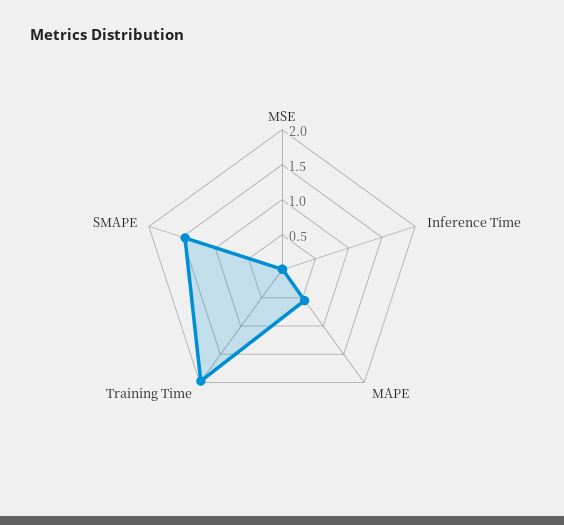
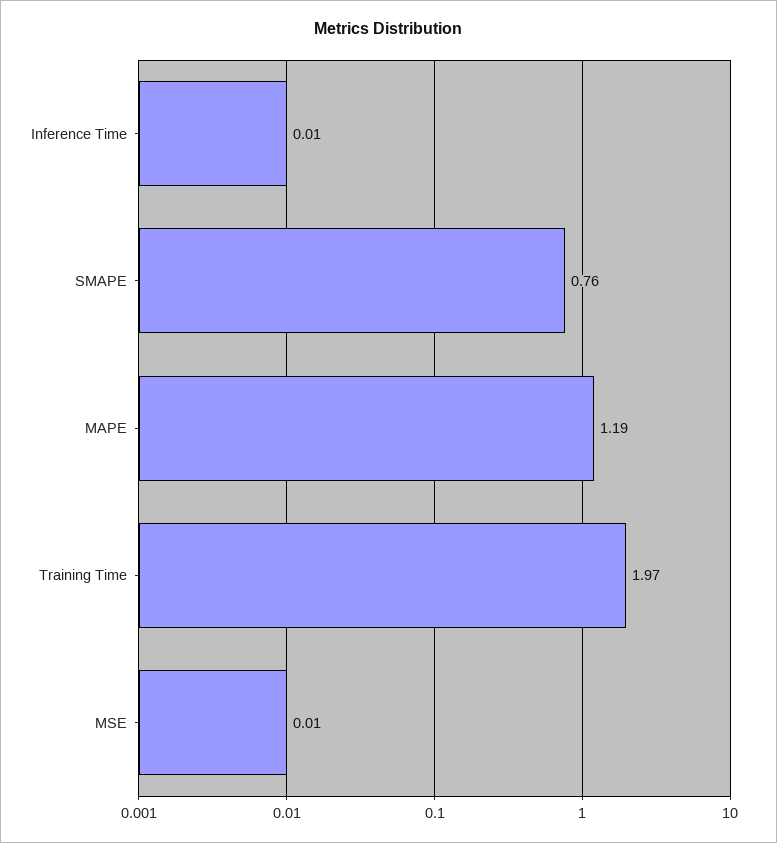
MAPE: 0.5 -> 1.19
SMAPE: 1.5 -> 0.76

